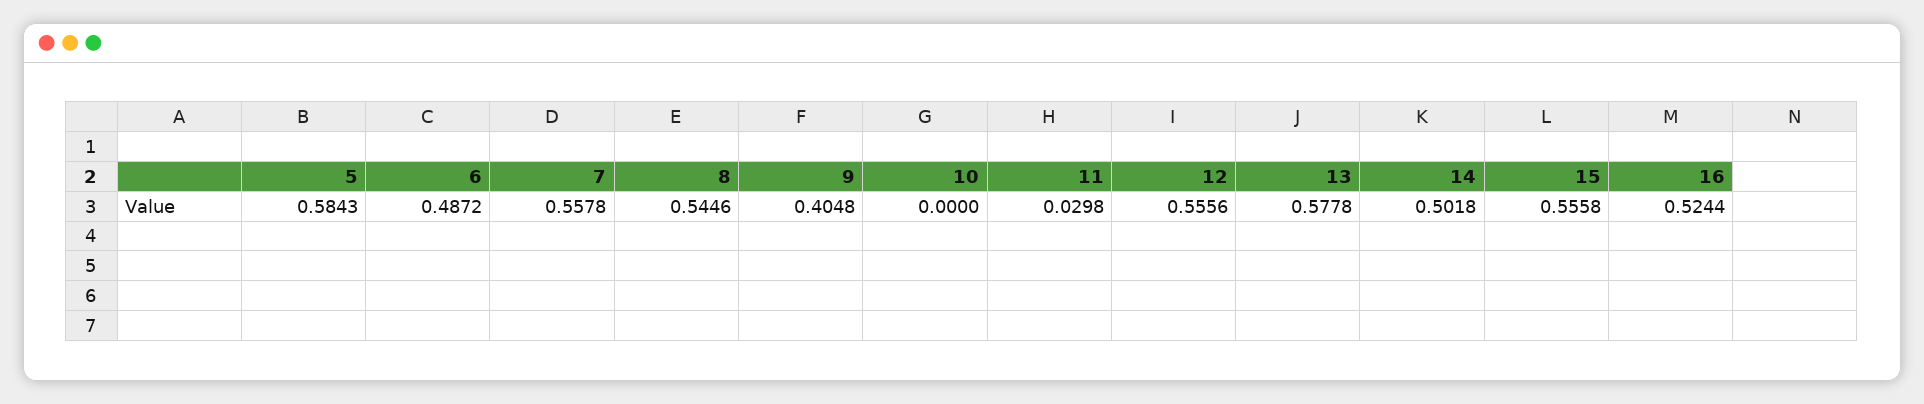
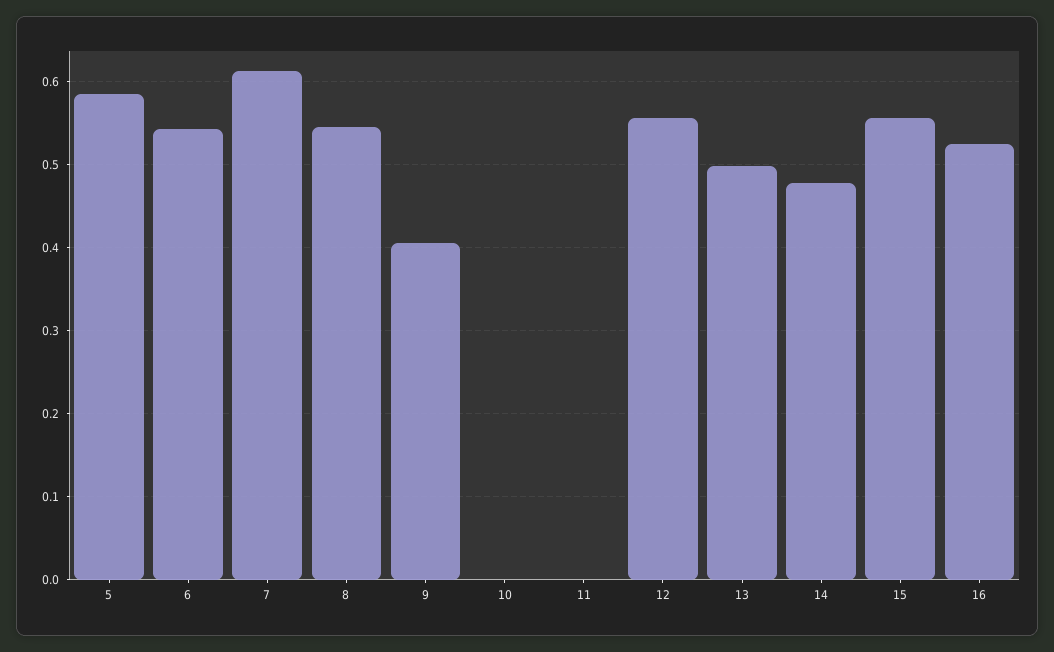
6: 0.4872 -> 0.54
7: 0.5578 -> 0.61
11: 0.0298 -> 0
13: 0.5778 -> 0.5
14: 0.5018 -> 0.48

